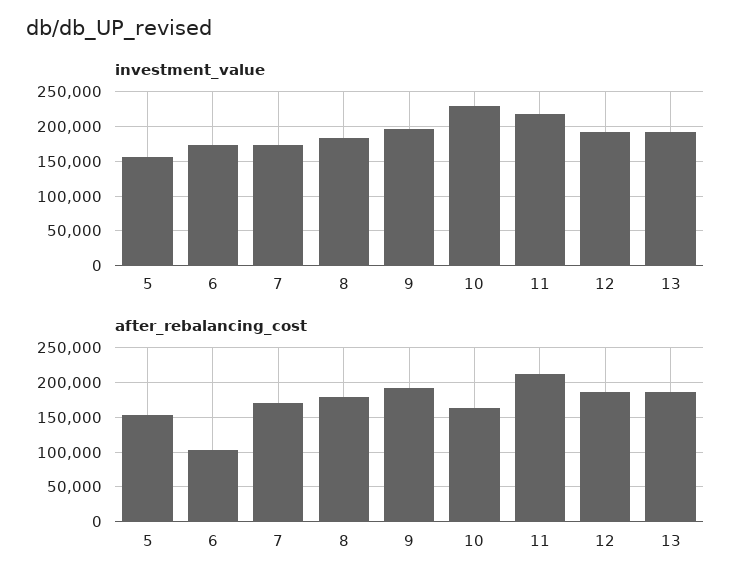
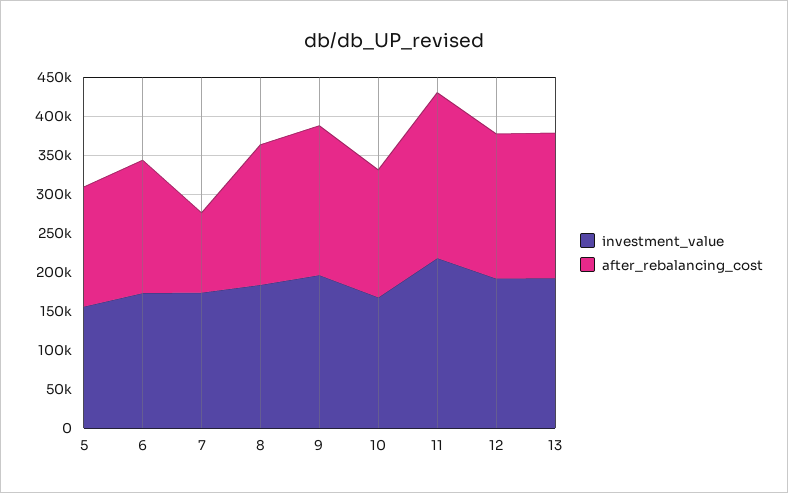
investment_value, 10: 230000 -> 175000
after_rebalancing_cost, 6: 100000 -> 175000
after_rebalancing_cost, 7: 170000 -> 100000

